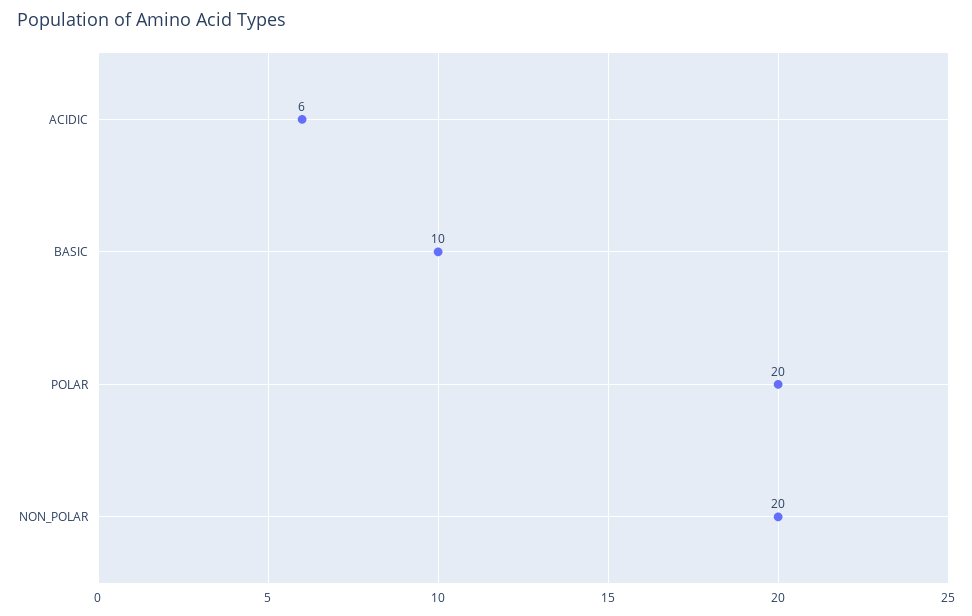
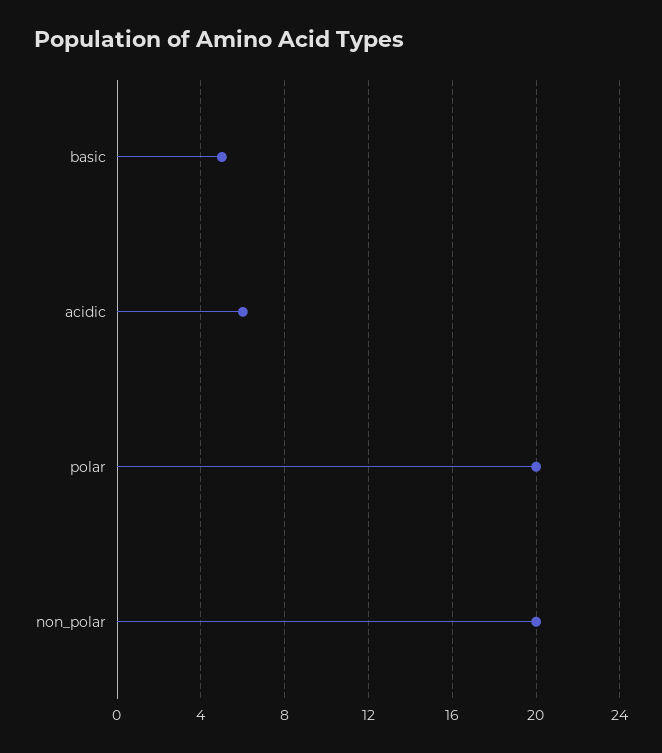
BASIC: 10 -> 5

